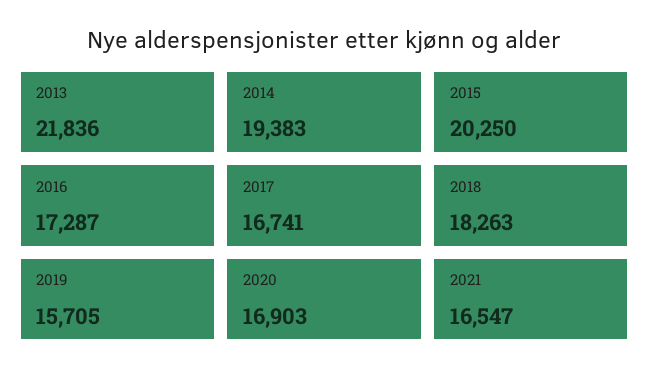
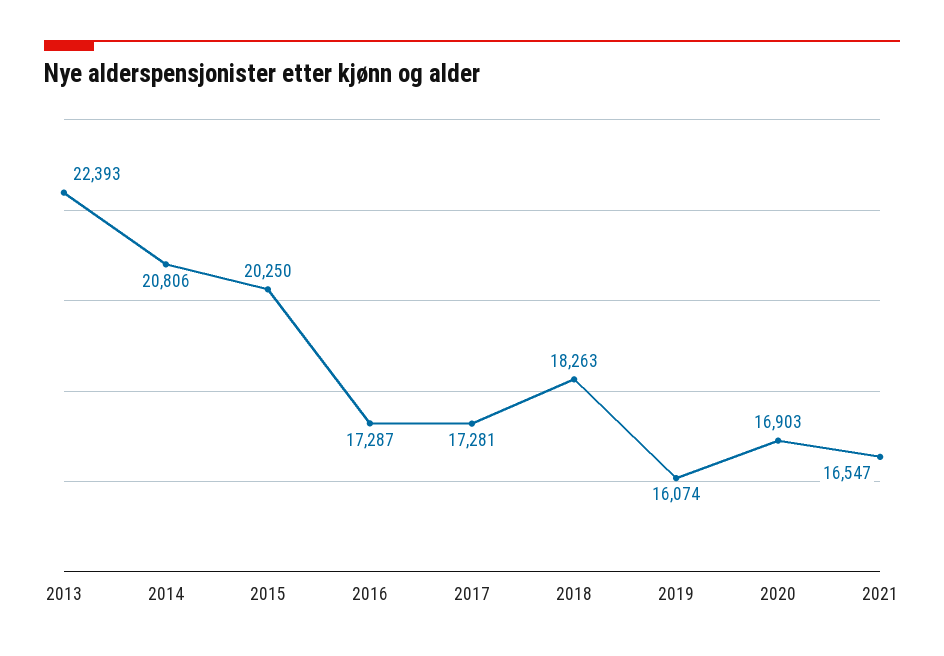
2013: 21836 -> 22393
2014: 19383 -> 20806
2017: 16741 -> 17281
2019: 15705 -> 16074

